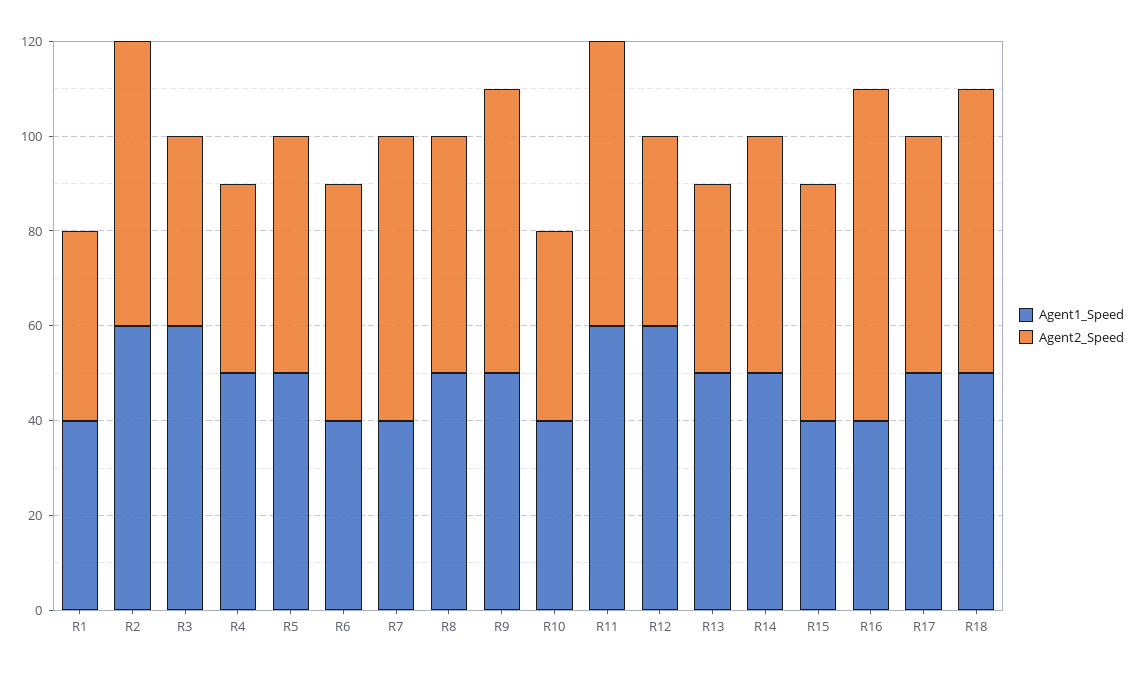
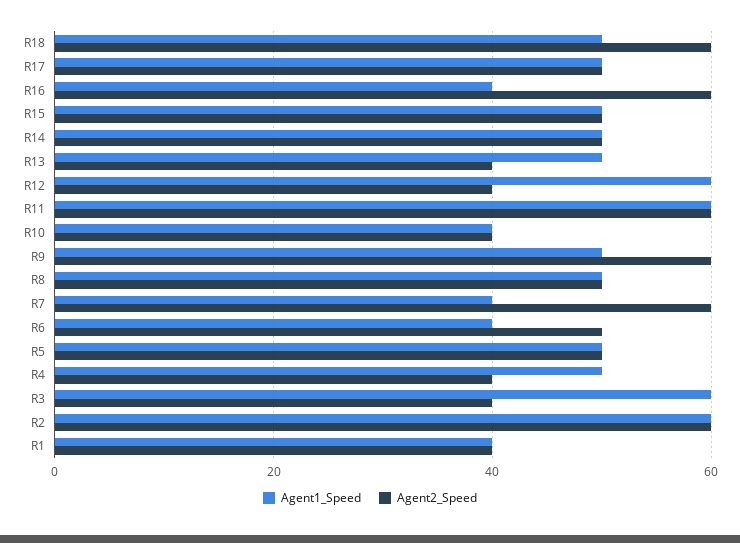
Agent1_Speed, R15: 40 -> 50
Agent2_Speed, R16: 70 -> 60

